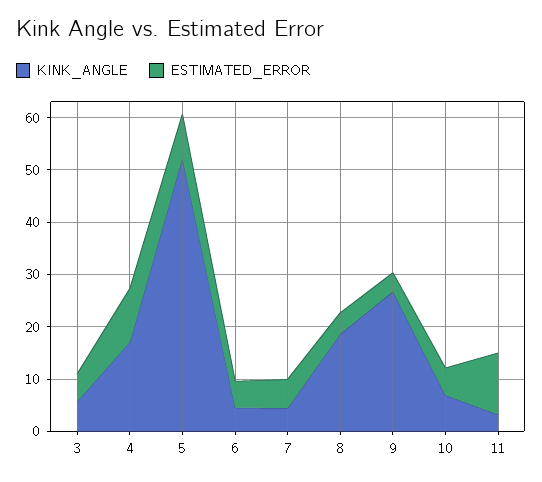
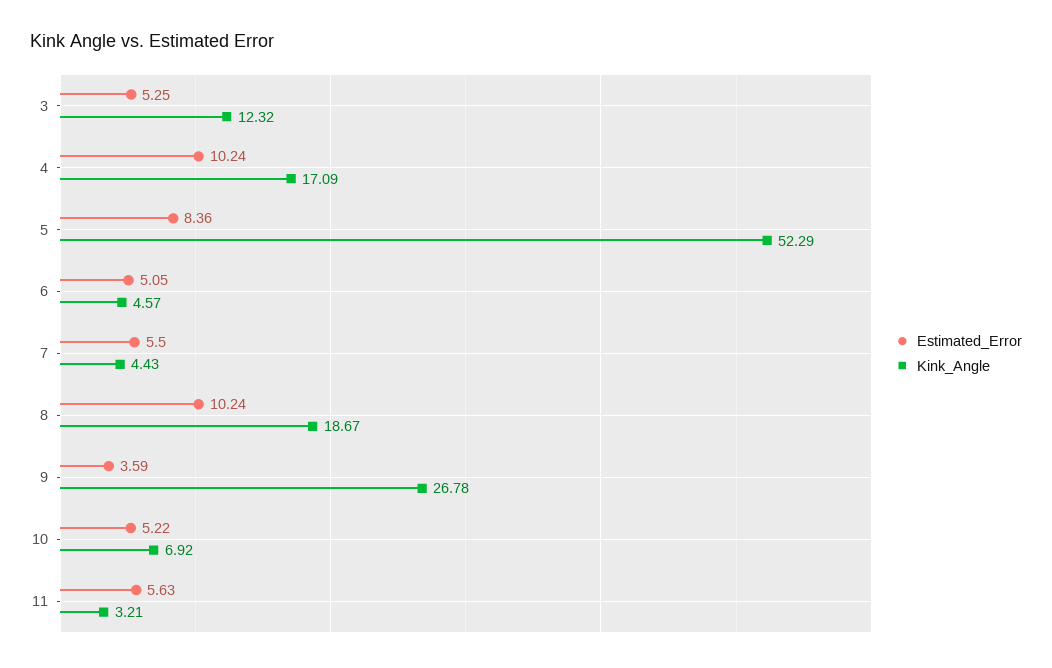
KINK_ANGLE, 3: 6 -> 12.32
ESTIMATED_ERROR, 8: 4 -> 10.24
ESTIMATED_ERROR, 11: 12 -> 5.63

